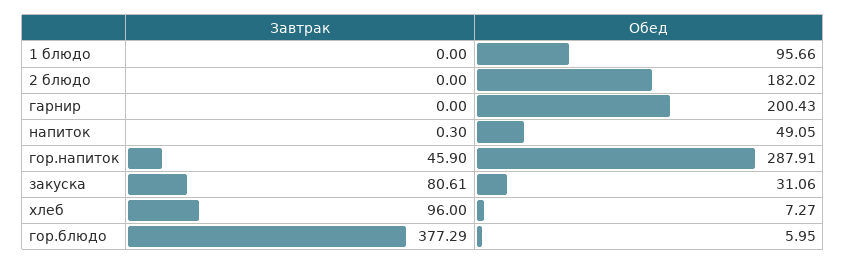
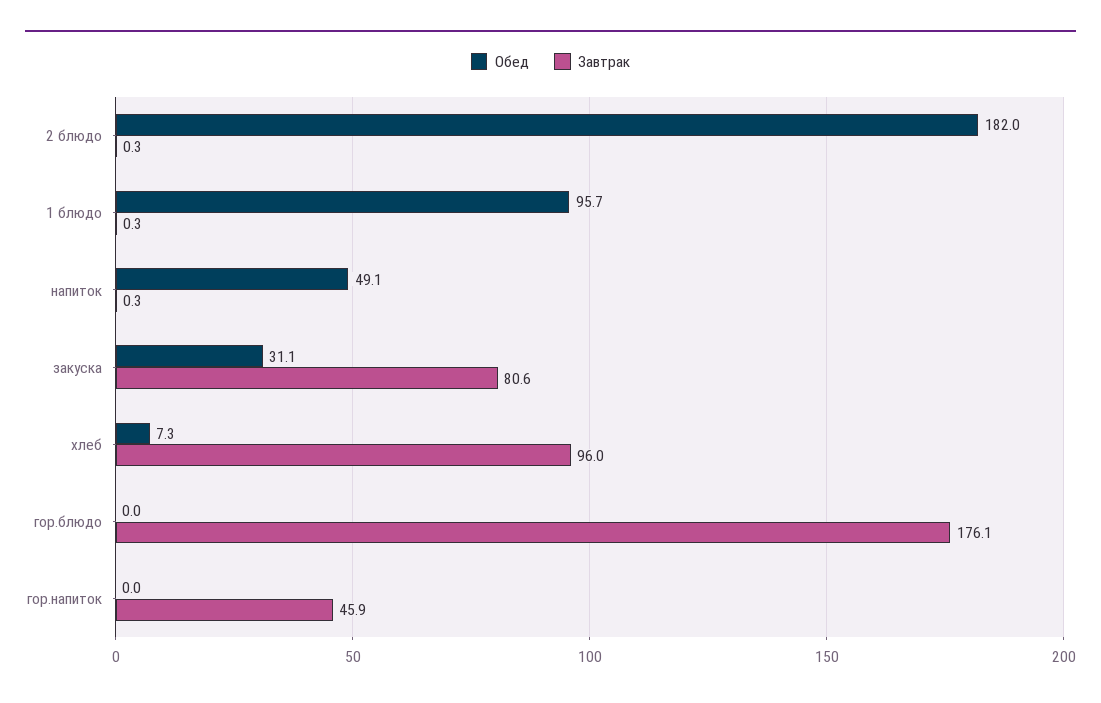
Завтрак, 1 блюдо: 0 -> 0.3
Завтрак, 2 блюдо: 0 -> 0.3
Завтрак, гарнир: 0 -> none
Обед, гарнир: 200.43 -> none
Обед, гор.напиток: 287.91 -> 0
Завтрак, гор.блюдо: 377.29 -> 176.1
Обед, гор.блюдо: 5.95 -> 0

